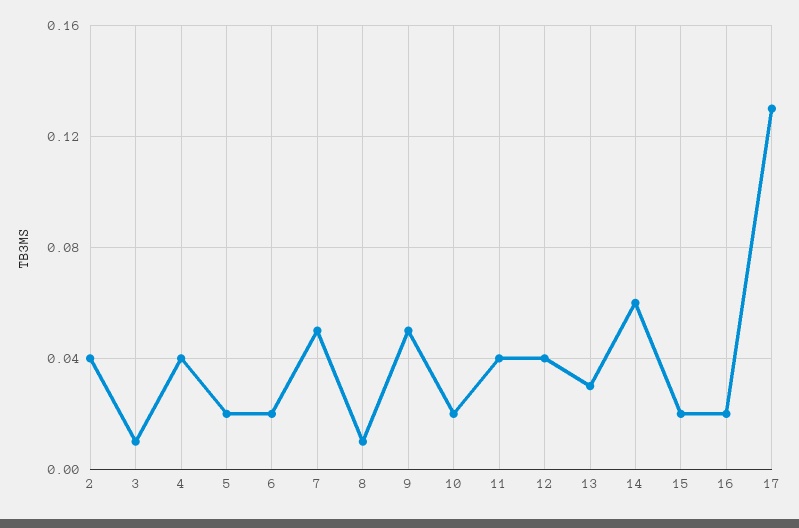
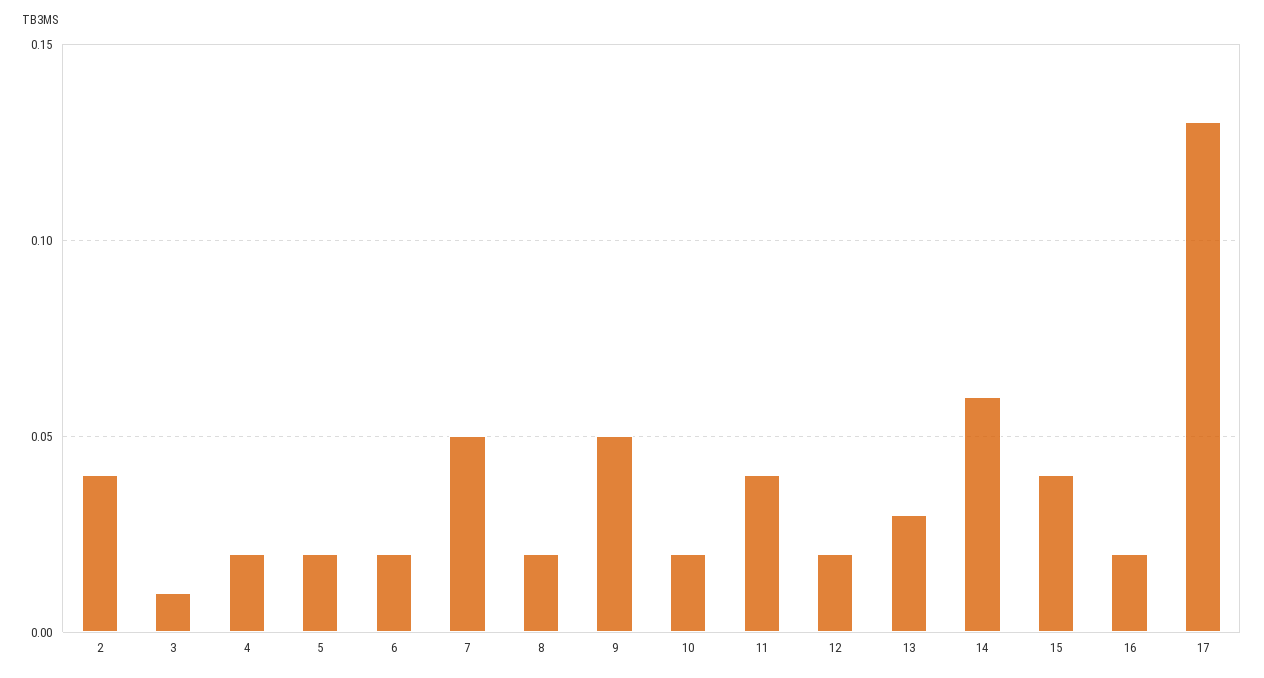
4: 0.04 -> 0.02
8: 0.01 -> 0.02
12: 0.04 -> 0.02
15: 0.02 -> 0.04

